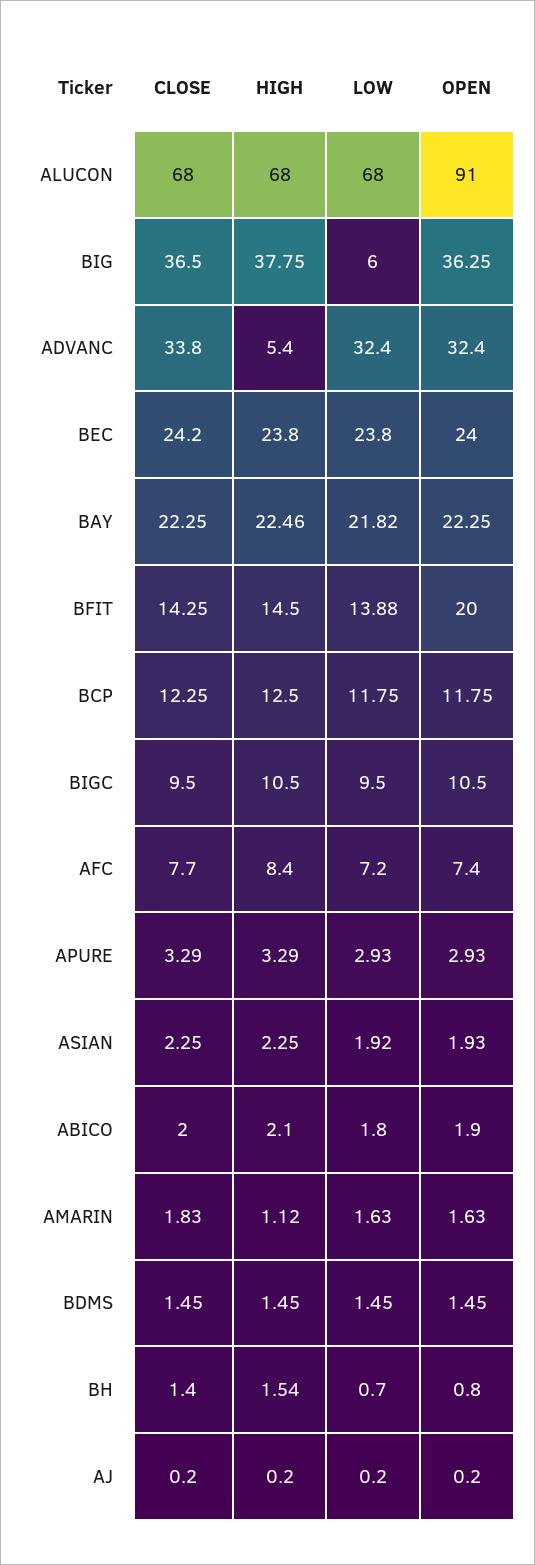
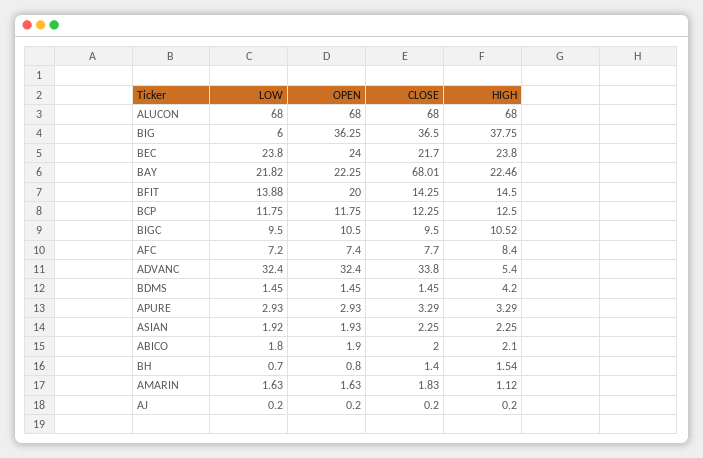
OPEN, ALUCON: 91 -> 68
CLOSE, BEC: 24.2 -> 21.7
CLOSE, BAY: 22.25 -> 68.01
HIGH, BIGC: 10.5 -> 10.52
HIGH, BDMS: 1.45 -> 4.2

